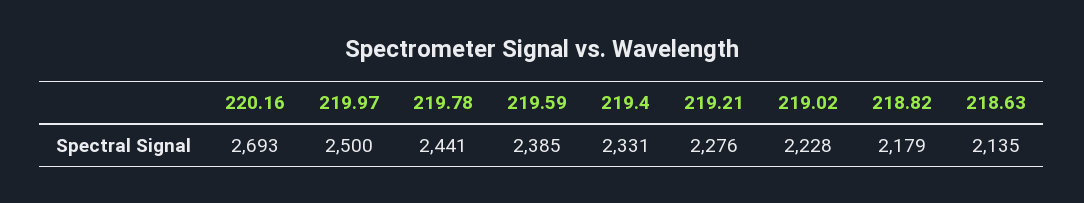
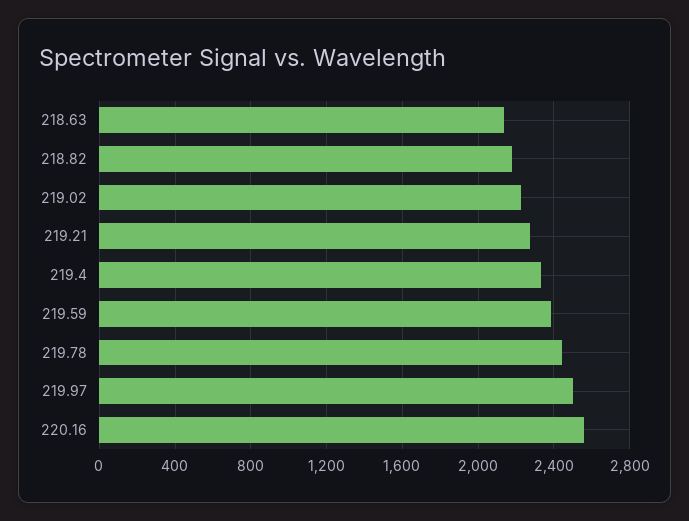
220.16: 2693 -> 2550

